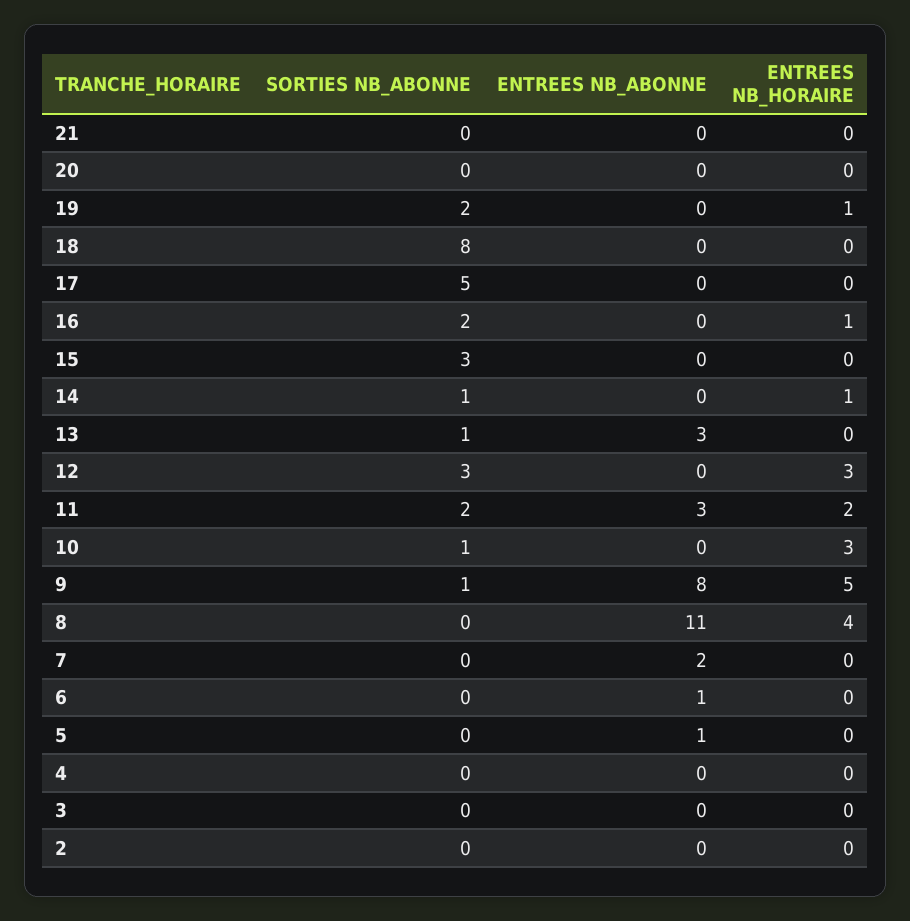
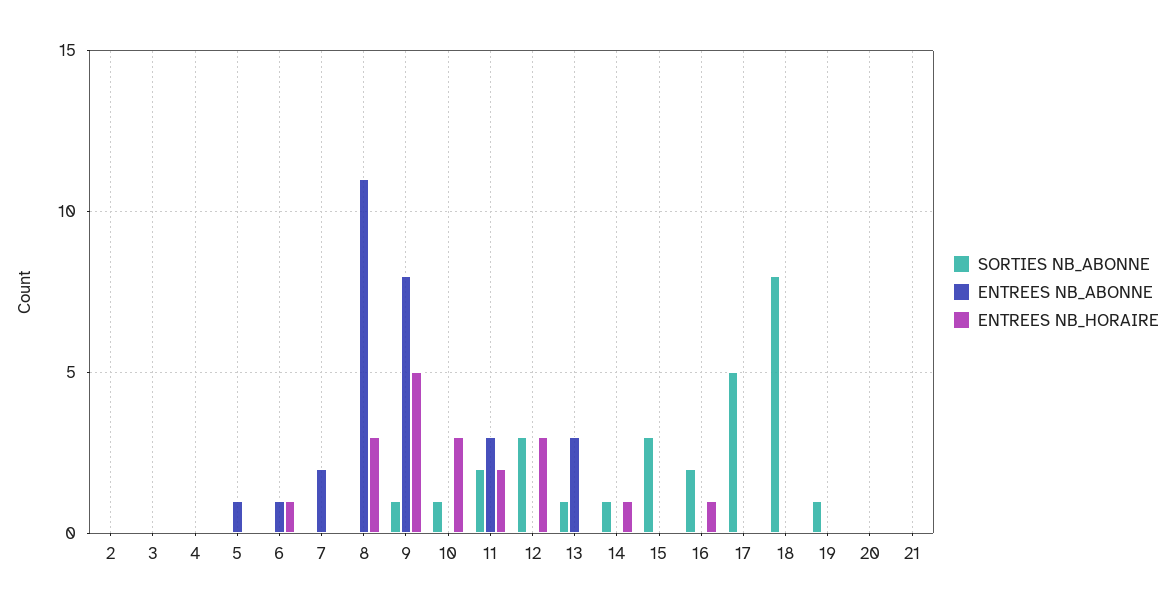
SORTIES NB_ABONNE, 19: 2 -> 1
ENTREES NB_HORAIRE, 19: 1 -> 0
ENTREES NB_HORAIRE, 8: 4 -> 3
ENTREES NB_HORAIRE, 6: 0 -> 1

